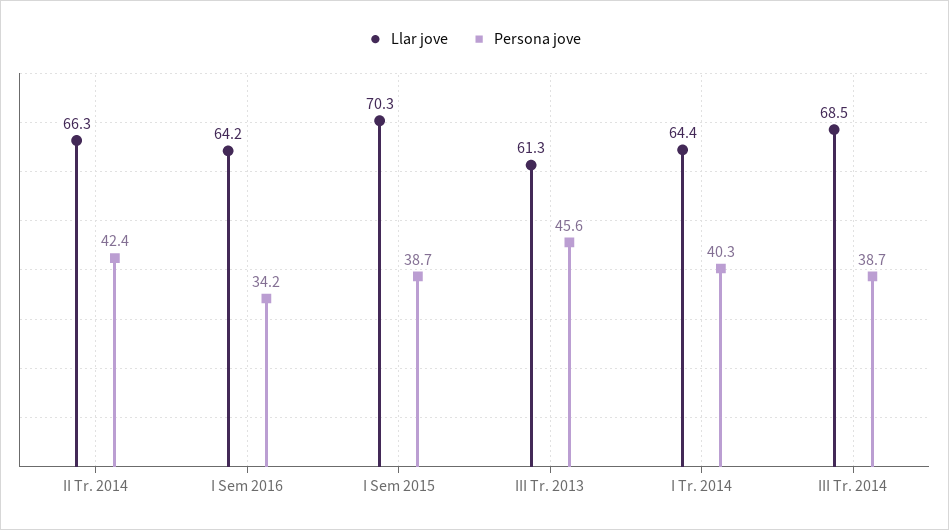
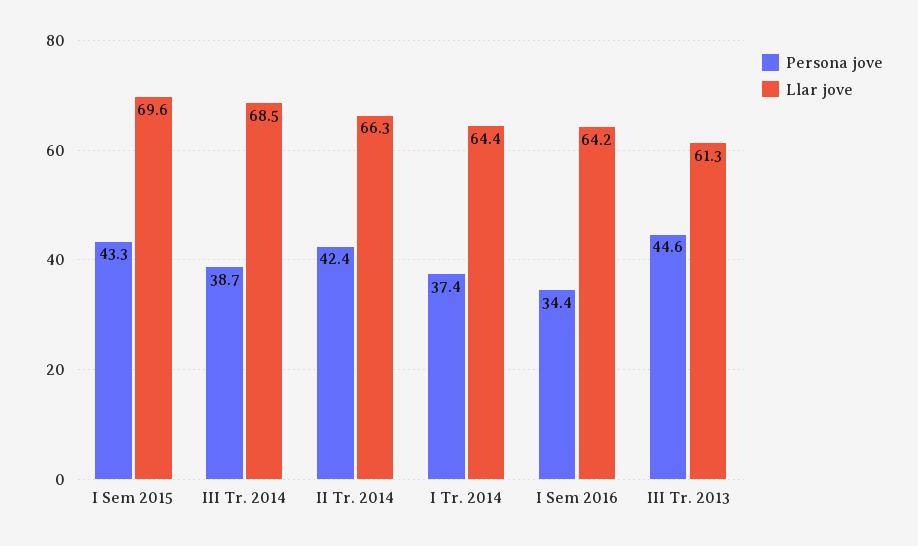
Persona jove, I Sem 2016: 34.2 -> 34.4
Llar jove, I Sem 2015: 70.3 -> 69.6
Persona jove, I Sem 2015: 38.7 -> 43.3
Persona jove, III Tr. 2013: 45.6 -> 44.6
Persona jove, I Tr. 2014: 40.3 -> 37.4

